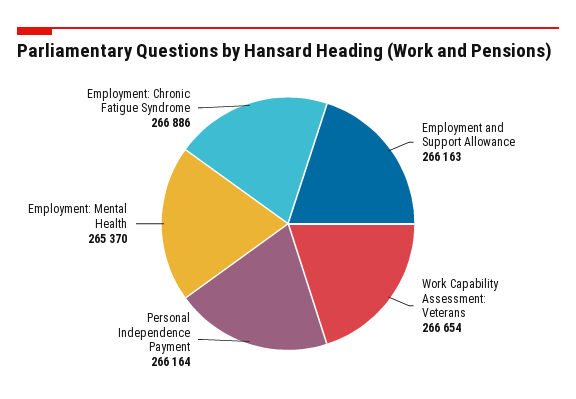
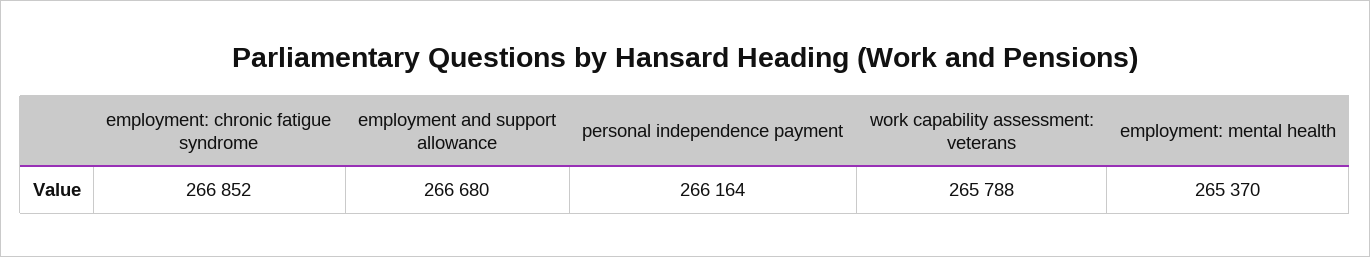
Employment and Support Allowance: 266163 -> 266680
Work Capability Assessment: Veterans: 266654 -> 265788
Employment: Chronic Fatigue Syndrome: 266886 -> 266852

